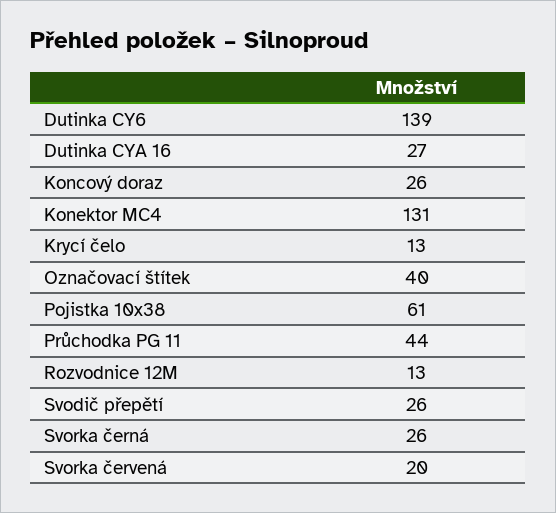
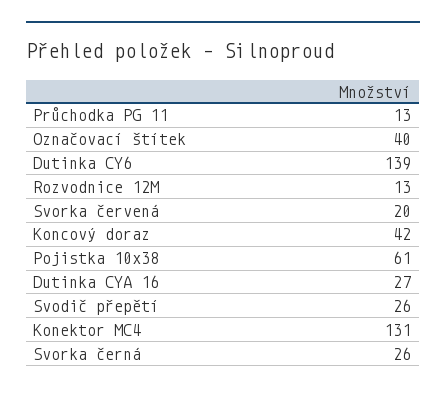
Koncový doraz: 26 -> 42
Krycí čelo: 13 -> none
Průchodka PG 11: 44 -> 13

